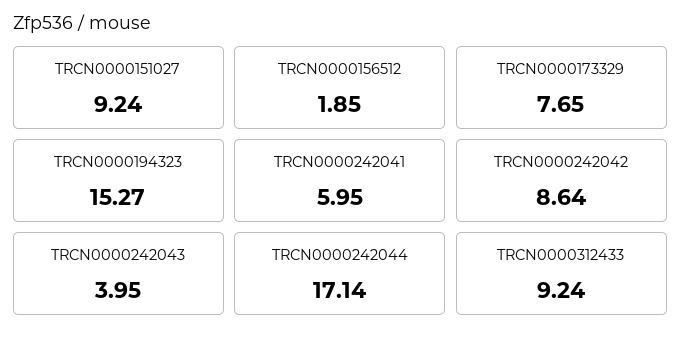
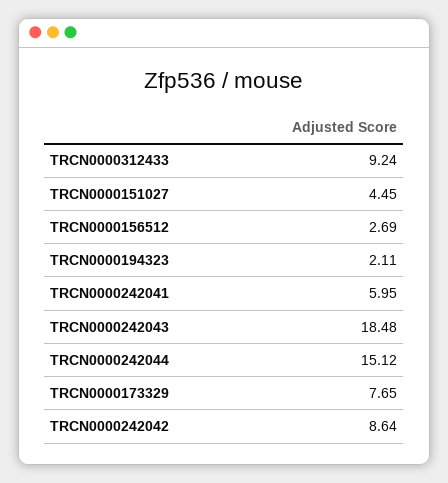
TRCN0000151027: 9.24 -> 4.45
TRCN0000156512: 1.85 -> 2.69
TRCN0000194323: 15.27 -> 2.11
TRCN0000242043: 3.95 -> 18.48
TRCN0000242044: 17.14 -> 15.12

